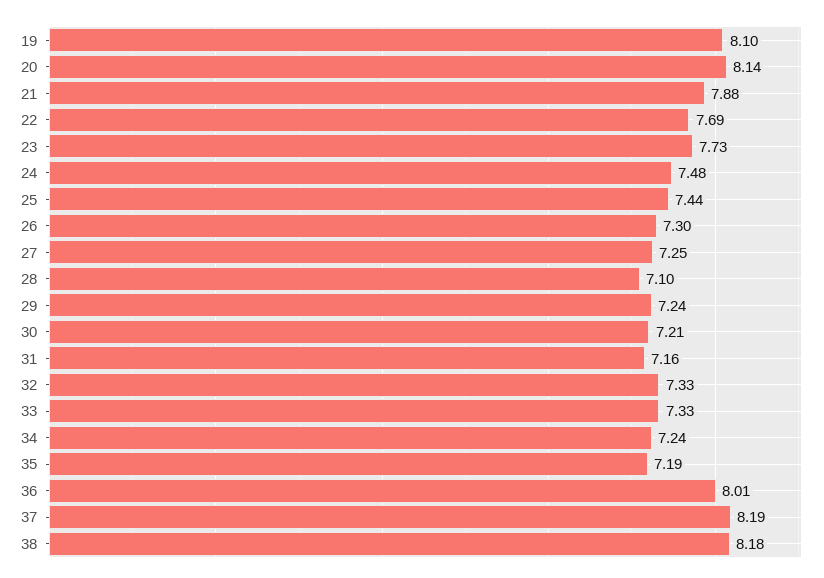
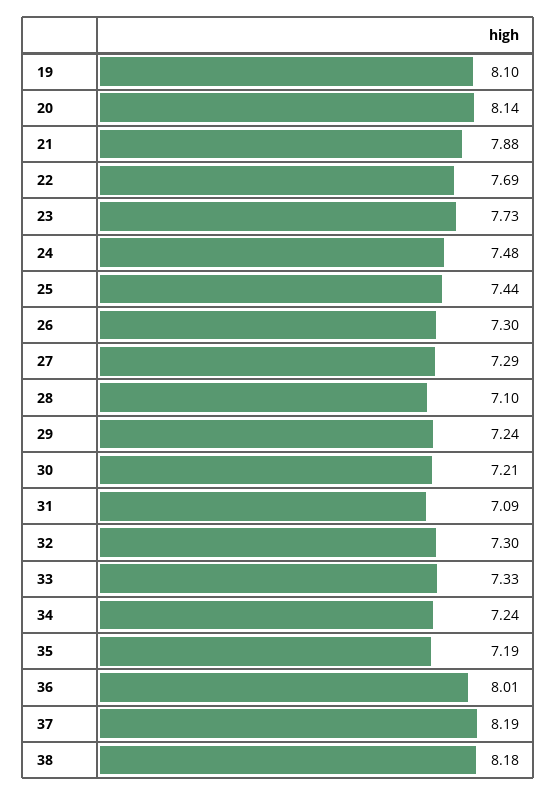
27: 7.25 -> 7.29
31: 7.16 -> 7.09
32: 7.33 -> 7.3

